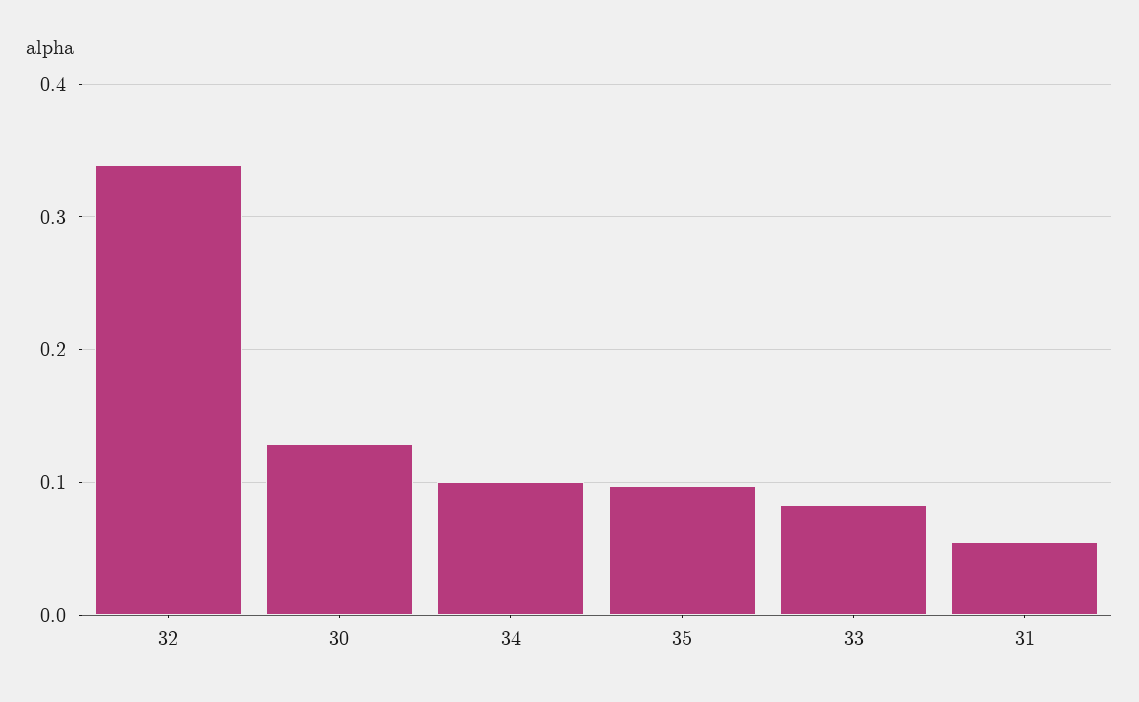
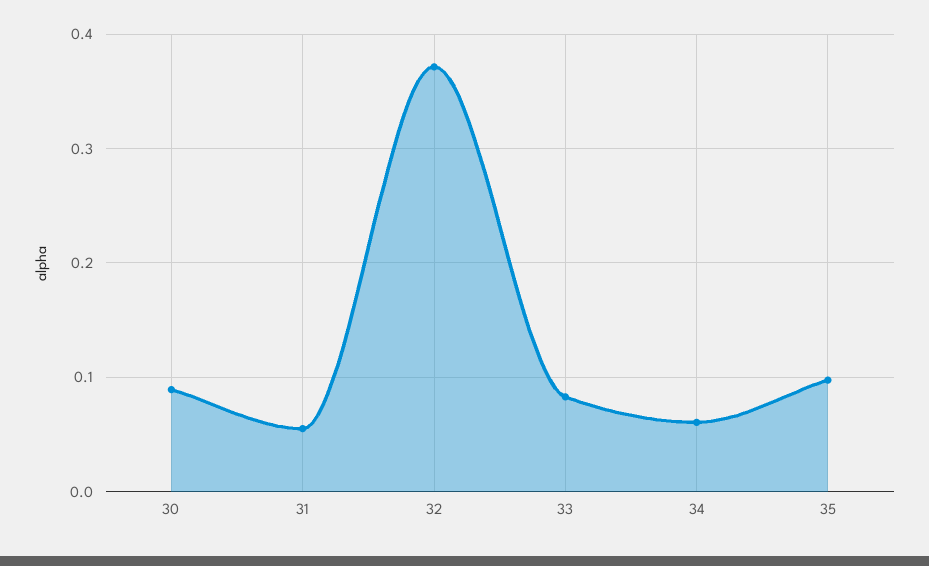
32: 0.34 -> 0.37
30: 0.13 -> 0.09
34: 0.1 -> 0.06

